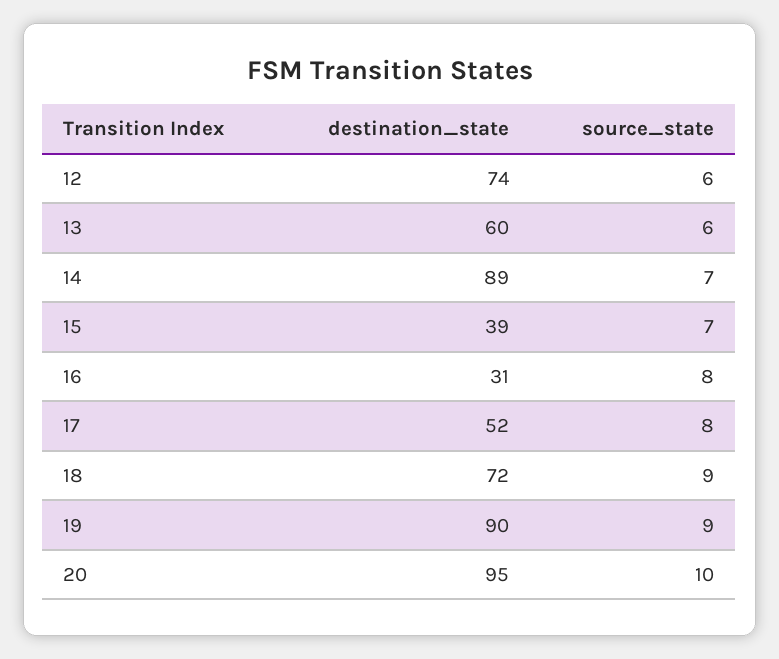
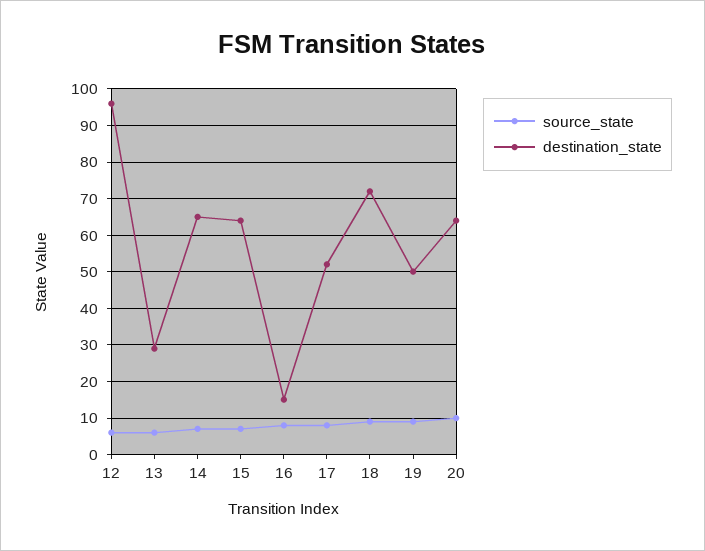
destination_state, 12: 74 -> 95
destination_state, 13: 60 -> 30
destination_state, 14: 89 -> 65
destination_state, 15: 39 -> 65
destination_state, 16: 31 -> 15
destination_state, 19: 90 -> 50
destination_state, 20: 95 -> 65

